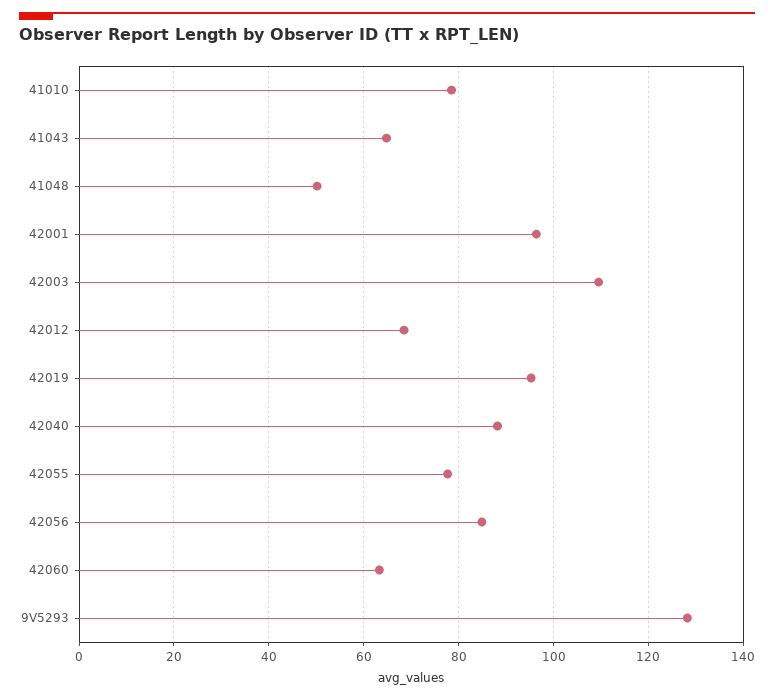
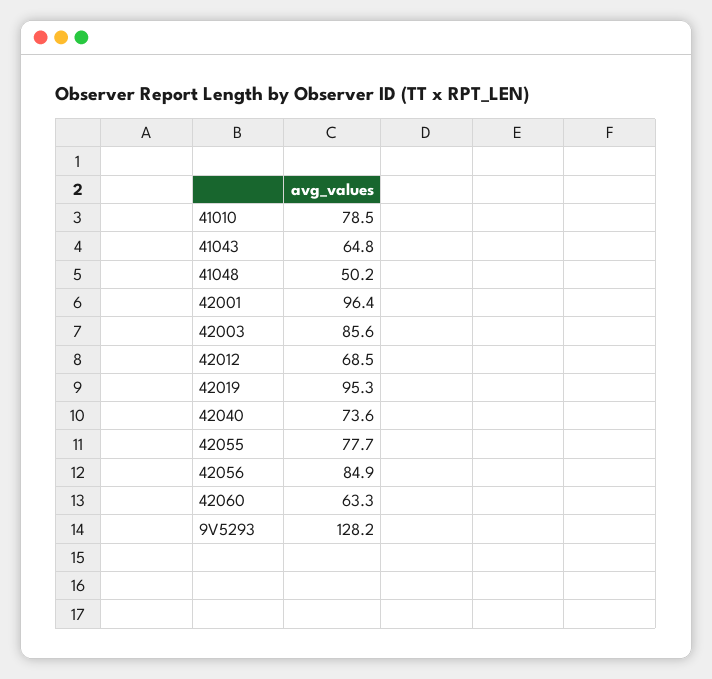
42003: 110 -> 85.6
42040: 88 -> 73.6

